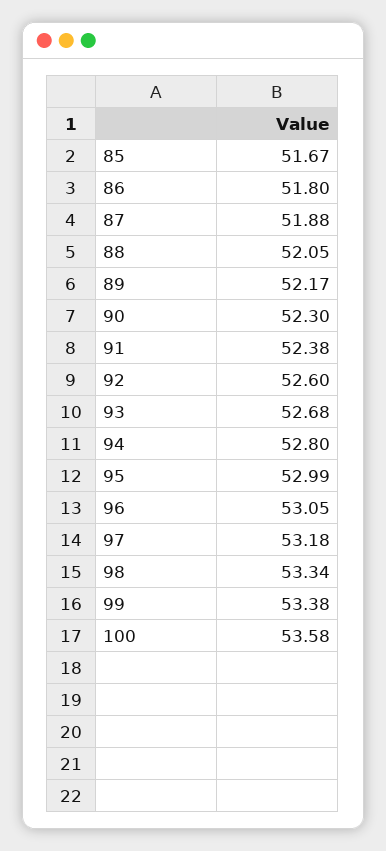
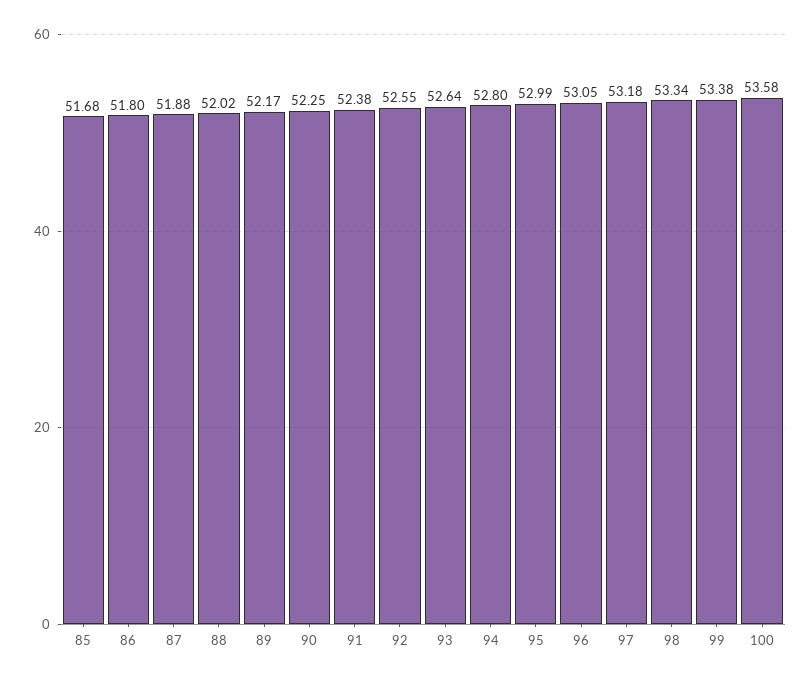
85: 51.67 -> 51.68
88: 52.05 -> 52.02
90: 52.3 -> 52.25
92: 52.6 -> 52.55
93: 52.68 -> 52.64

